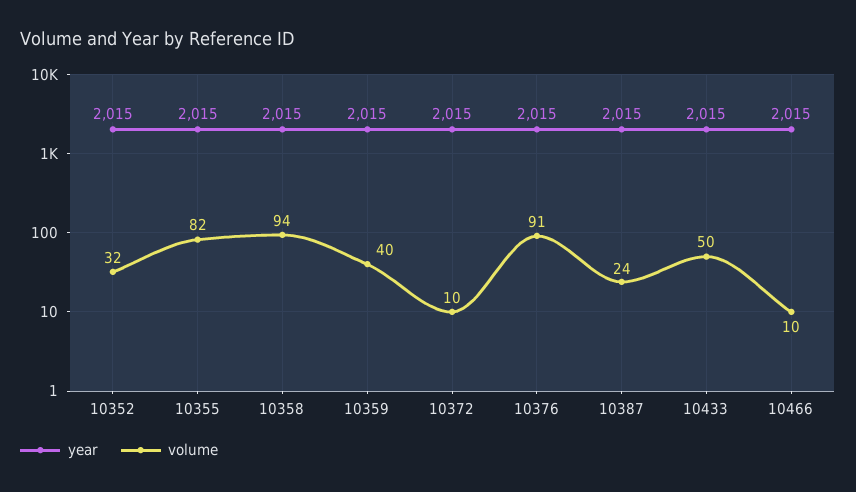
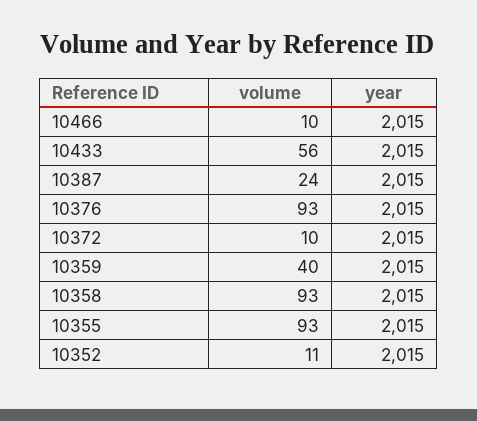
volume, 10352: 32 -> 11
volume, 10355: 82 -> 93
volume, 10358: 94 -> 93
volume, 10376: 91 -> 93
volume, 10433: 50 -> 56

